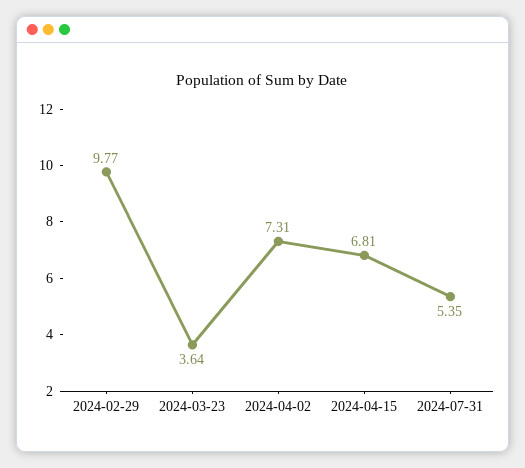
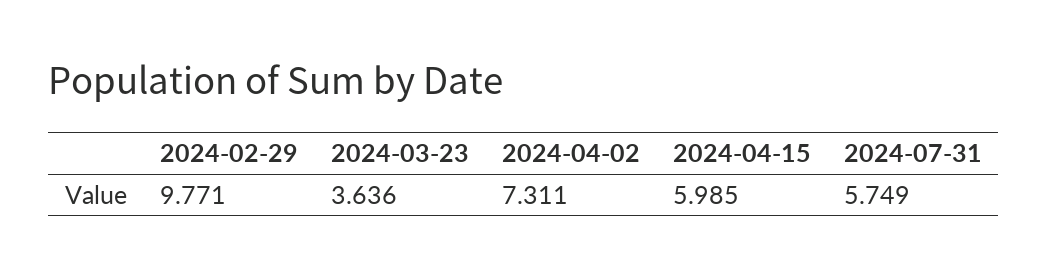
2024-04-15: 6.81 -> 5.985
2024-07-31: 5.35 -> 5.749

